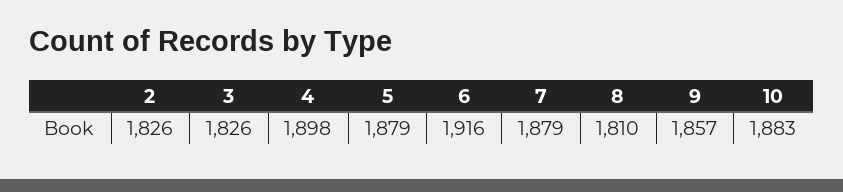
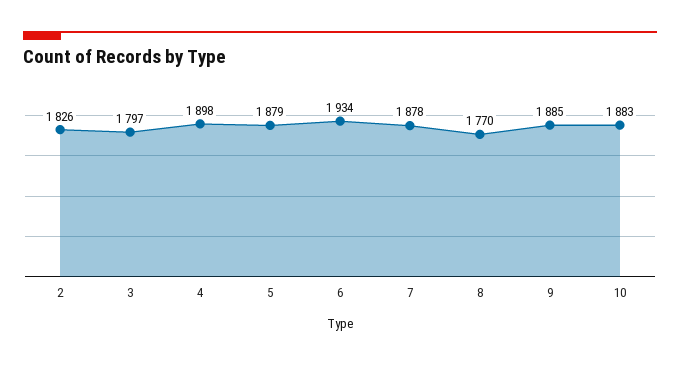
3: 1826 -> 1797
6: 1916 -> 1934
7: 1879 -> 1878
8: 1810 -> 1770
9: 1857 -> 1885

